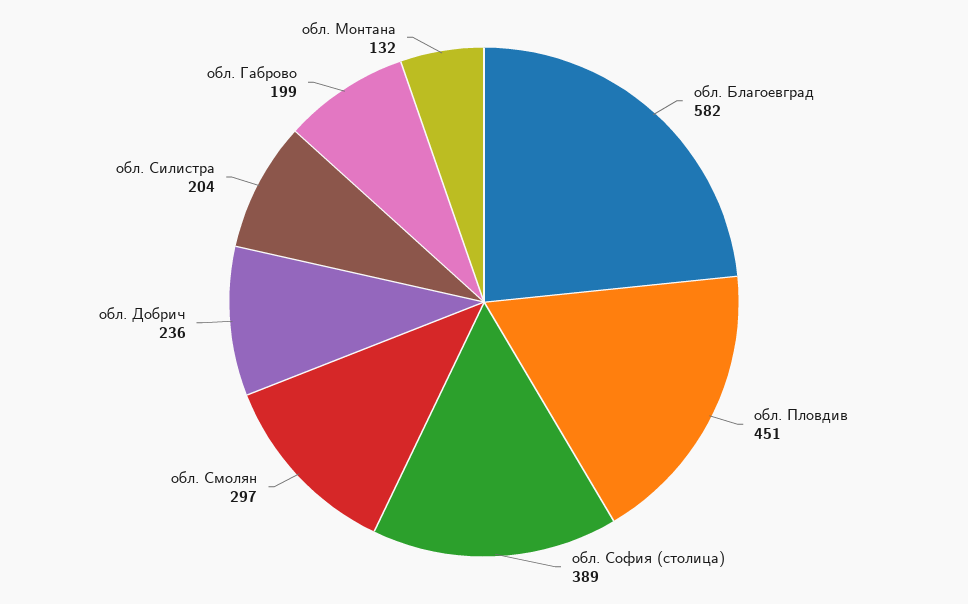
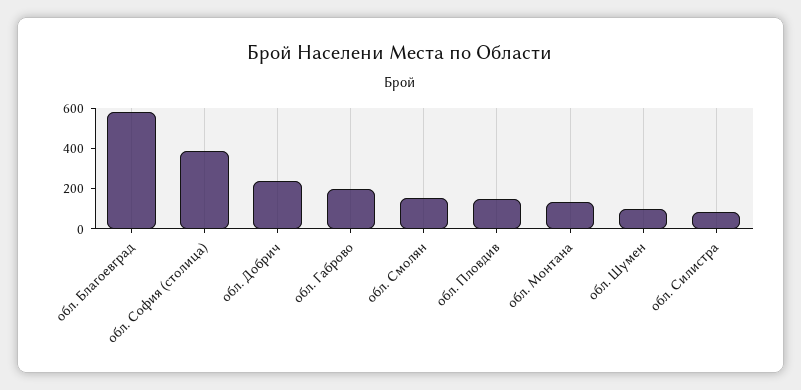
обл. Пловдив: 451 -> 150
обл. Смолян: 297 -> 150
обл. Силистра: 204 -> 100
обл. Шумен: none -> 100

